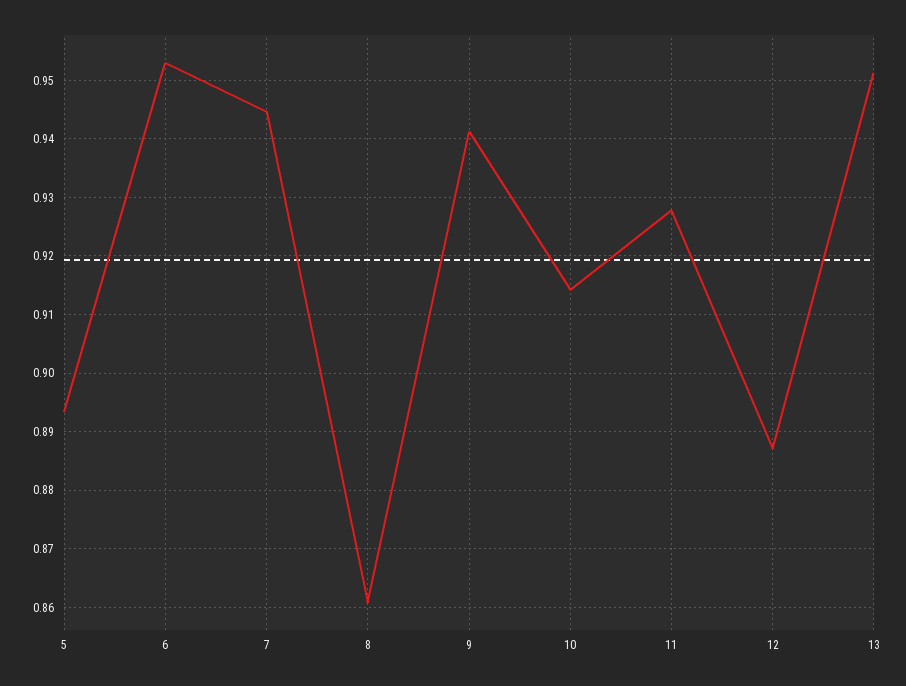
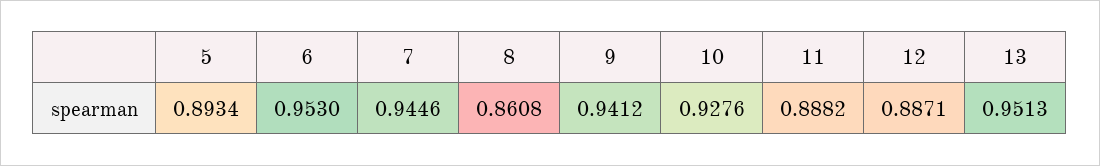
10: 0.914 -> 0.9276
11: 0.928 -> 0.8882

